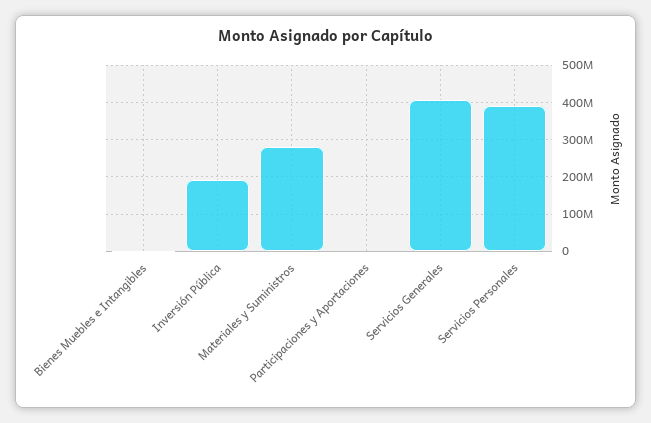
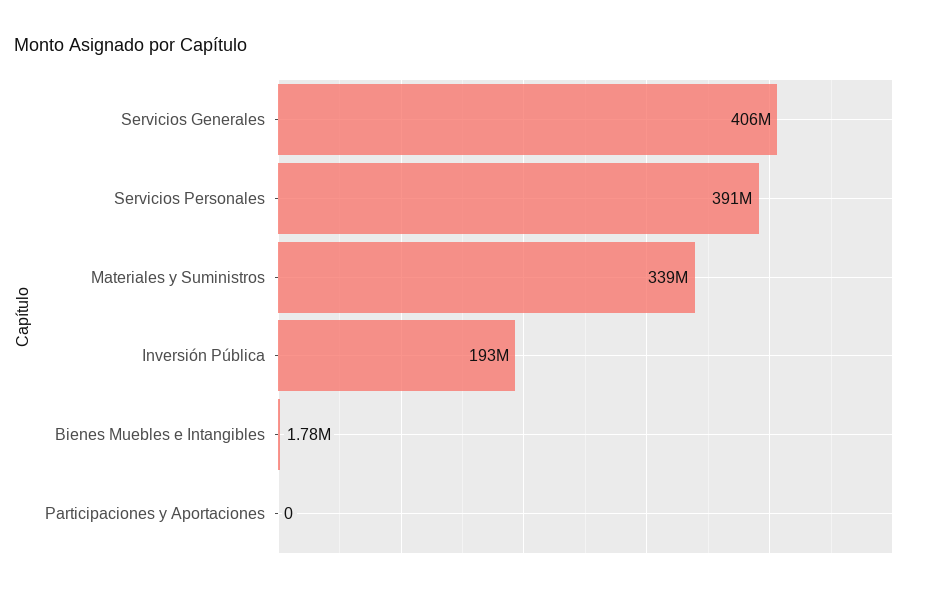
Materiales y Suministros: 280000000 -> 339000000

